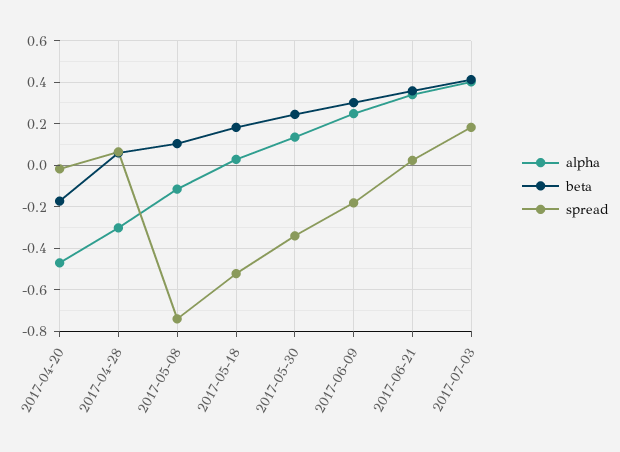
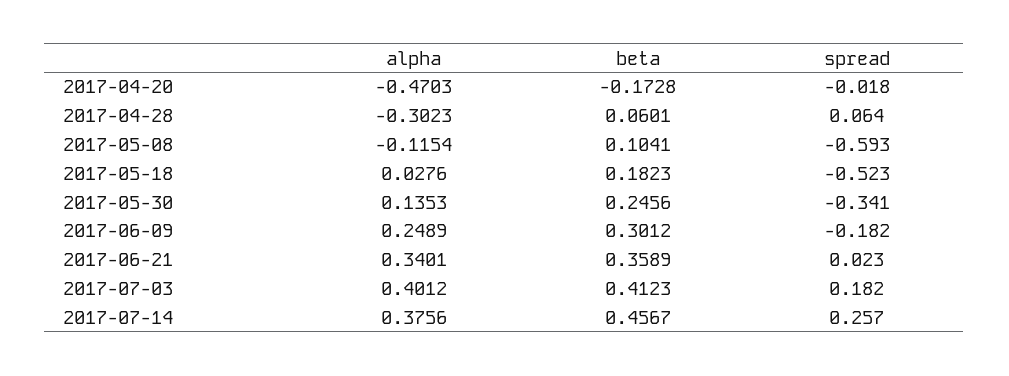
spread, 2017-05-08: -0.75 -> -0.593
alpha, 2017-07-14: none -> 0.3756
beta, 2017-07-14: none -> 0.4567
spread, 2017-07-14: none -> 0.257

